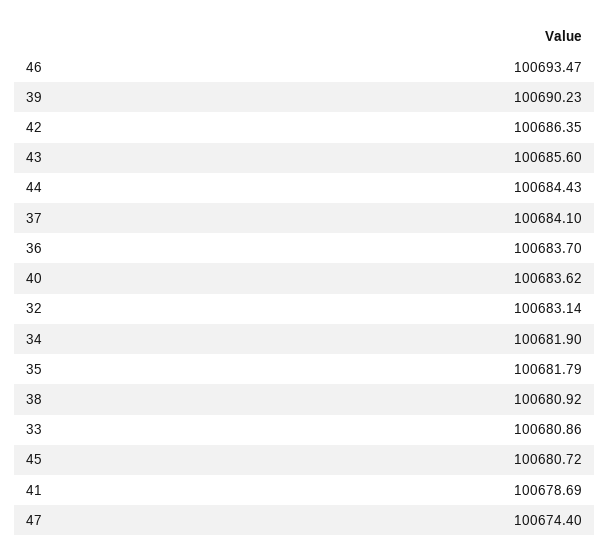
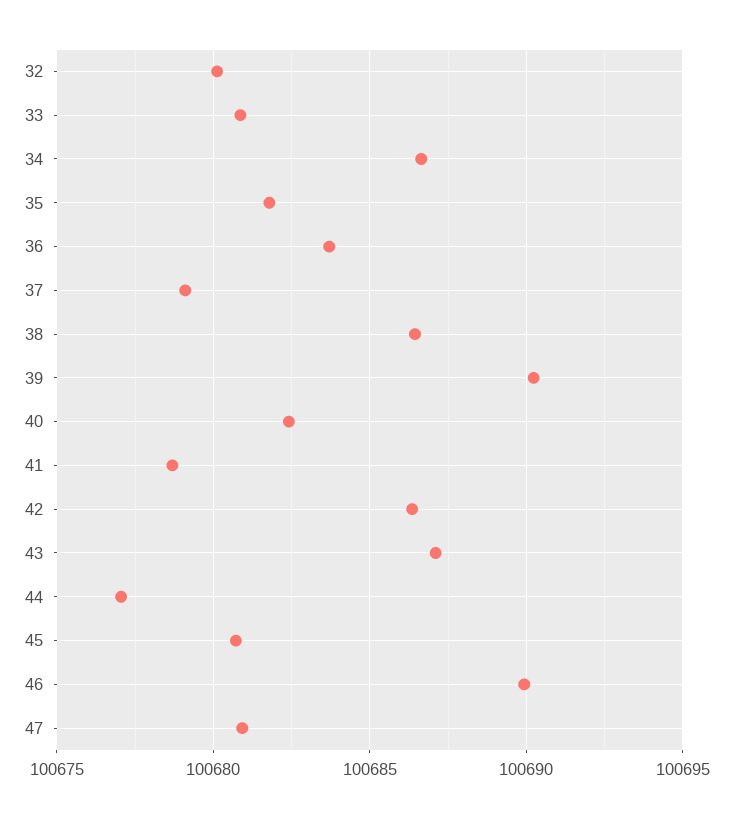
46: 100693.47 -> 100690
43: 100685.6 -> 100687
44: 100684.43 -> 100677
37: 100684.1 -> 100679
40: 100683.62 -> 100682.5
32: 100683.14 -> 100680
34: 100681.9 -> 100686.5
38: 100680.92 -> 100686.5
47: 100674.4 -> 100681

